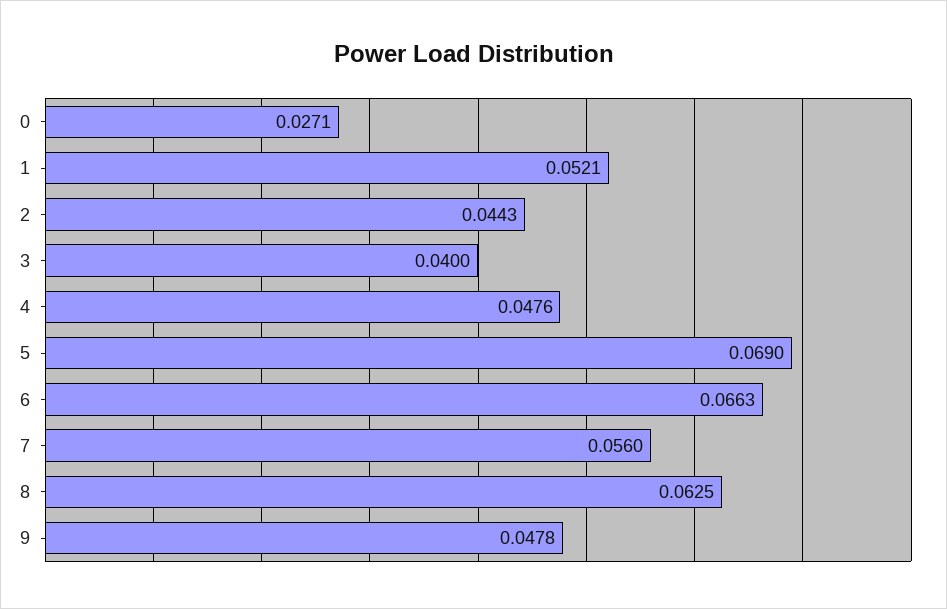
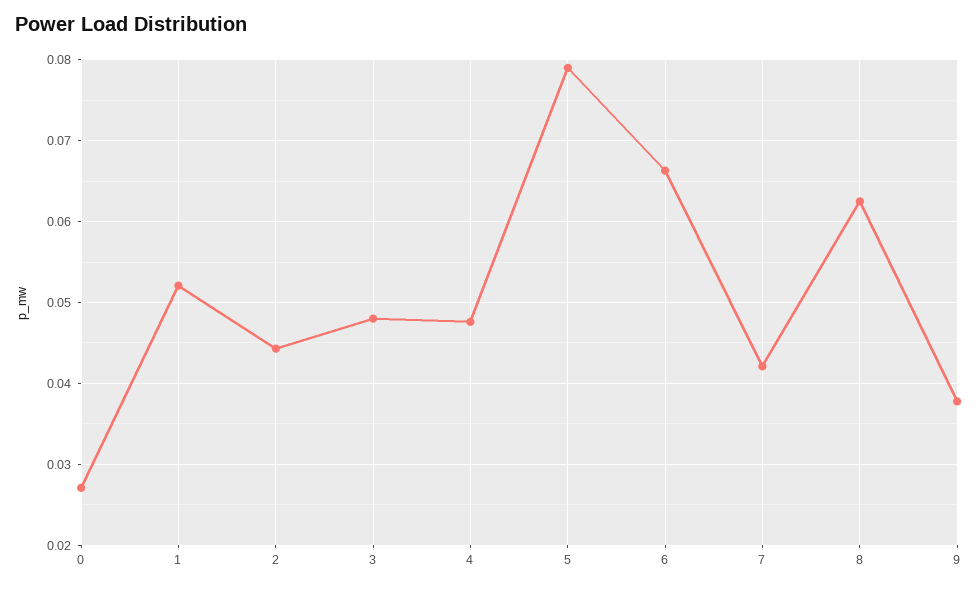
3: 0.04 -> 0.048
5: 0.069 -> 0.079
7: 0.056 -> 0.042
9: 0.0478 -> 0.038

